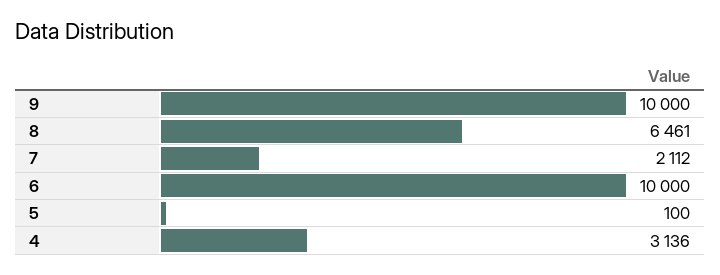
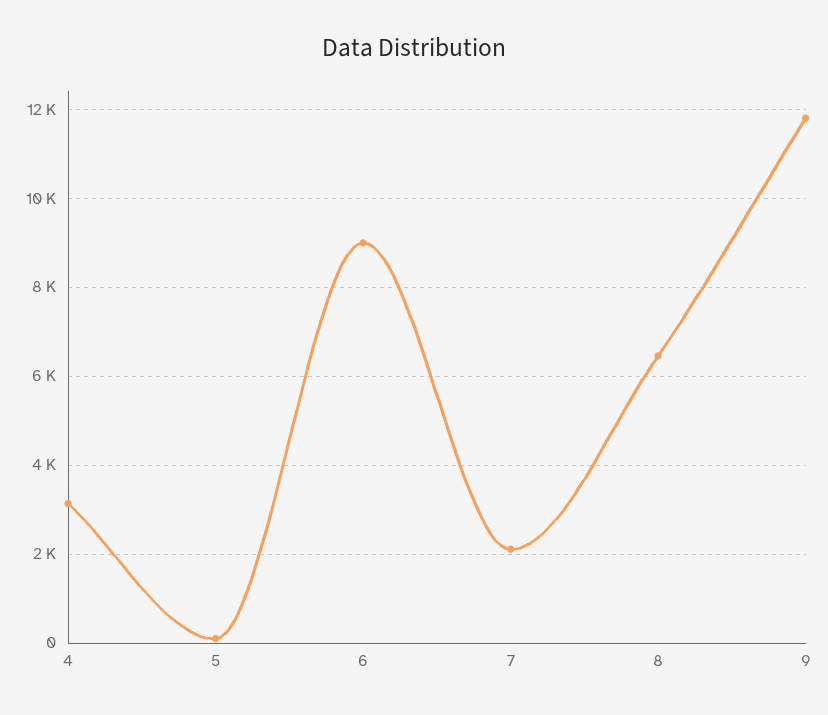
9: 10000 -> 11800
6: 10000 -> 9000

